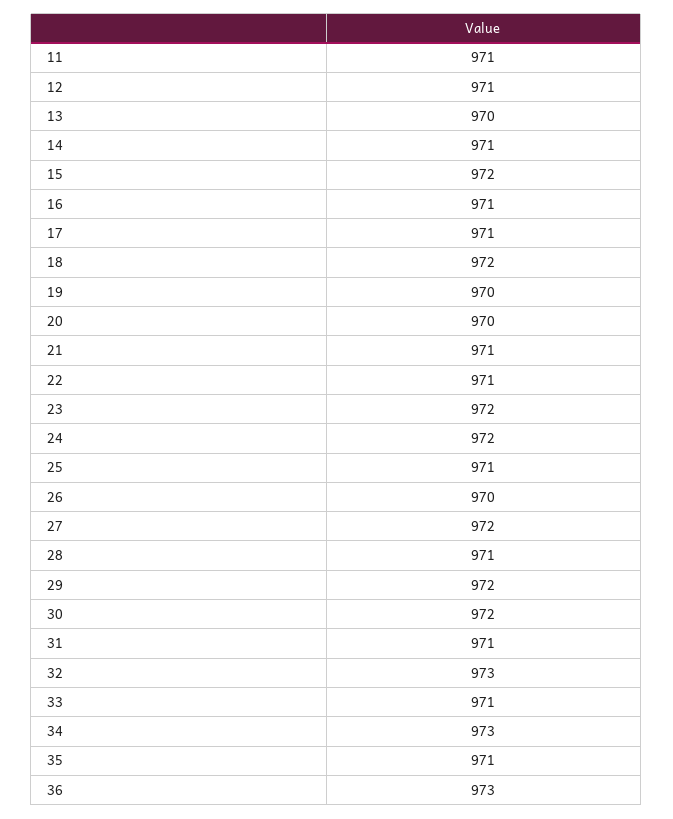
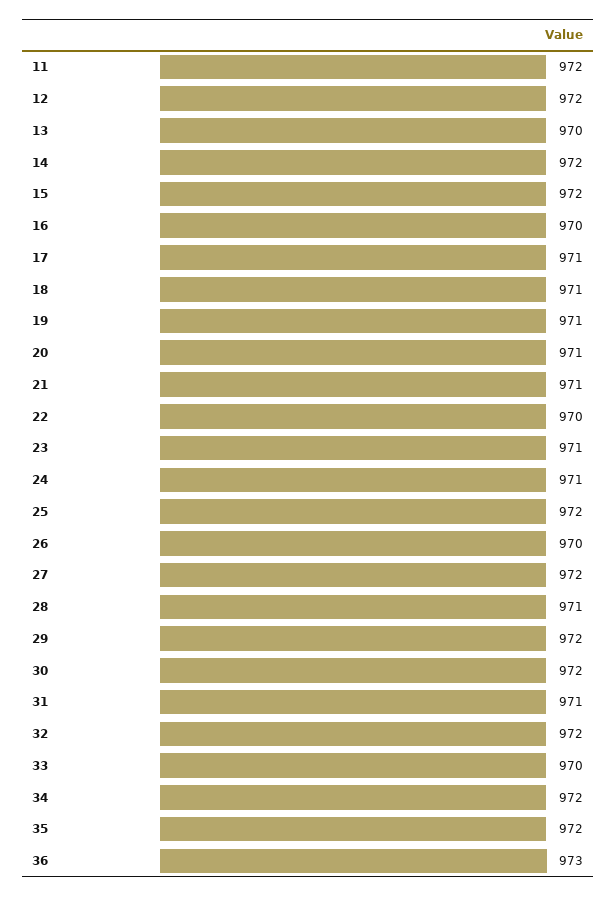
11: 971 -> 972
12: 971 -> 972
14: 971 -> 972
16: 971 -> 970
18: 972 -> 971
19: 970 -> 971
20: 970 -> 971
22: 971 -> 970
23: 972 -> 971
24: 972 -> 971
25: 971 -> 972
32: 973 -> 972
33: 971 -> 970
34: 973 -> 972
35: 971 -> 972

